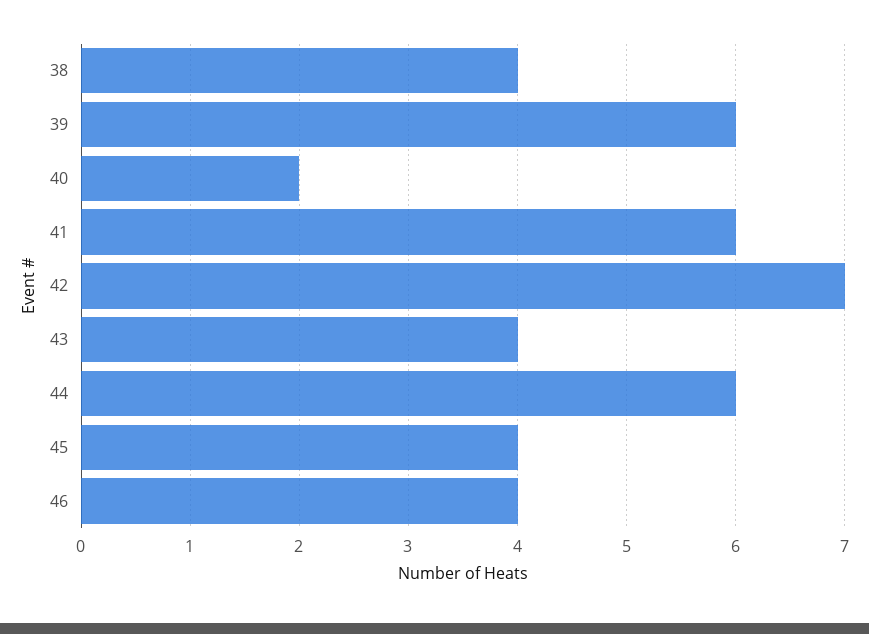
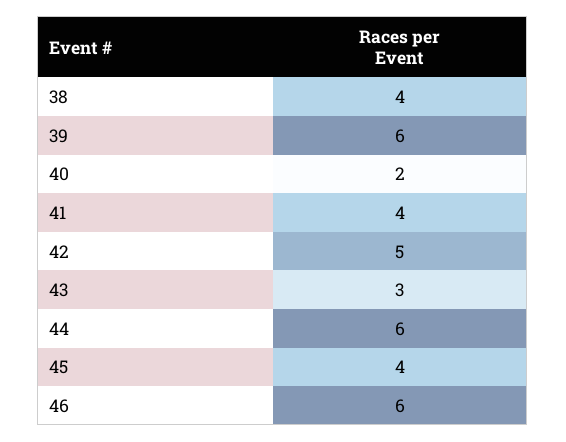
41: 6 -> 4
42: 7 -> 5
43: 4 -> 3
46: 4 -> 6

